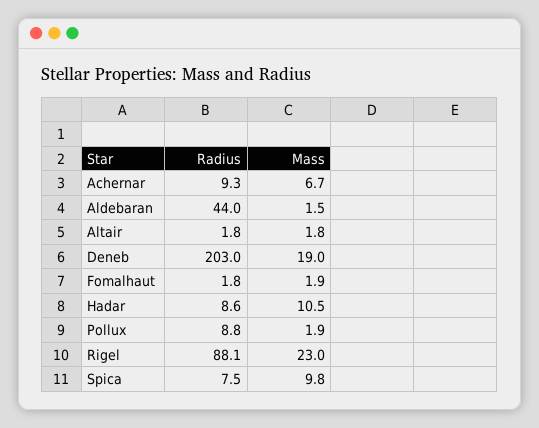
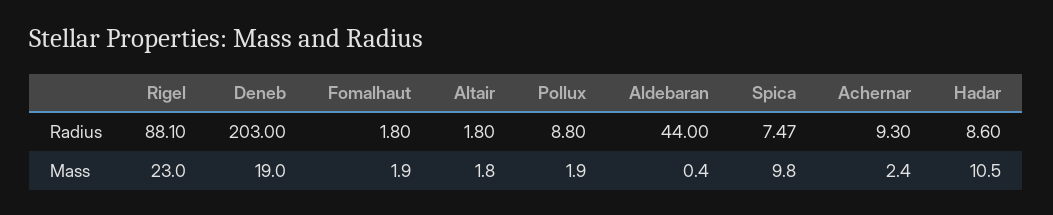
Mass, Achernar: 6.7 -> 2.4
Mass, Aldebaran: 1.5 -> 0.4

